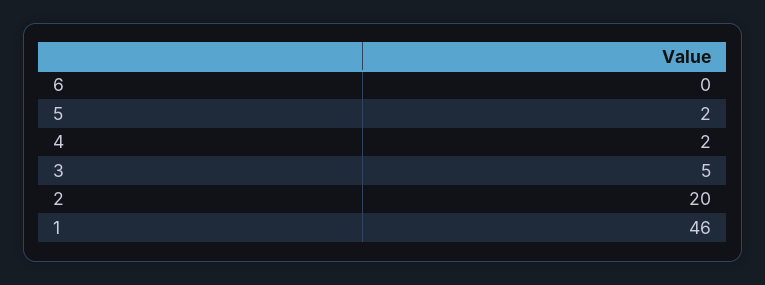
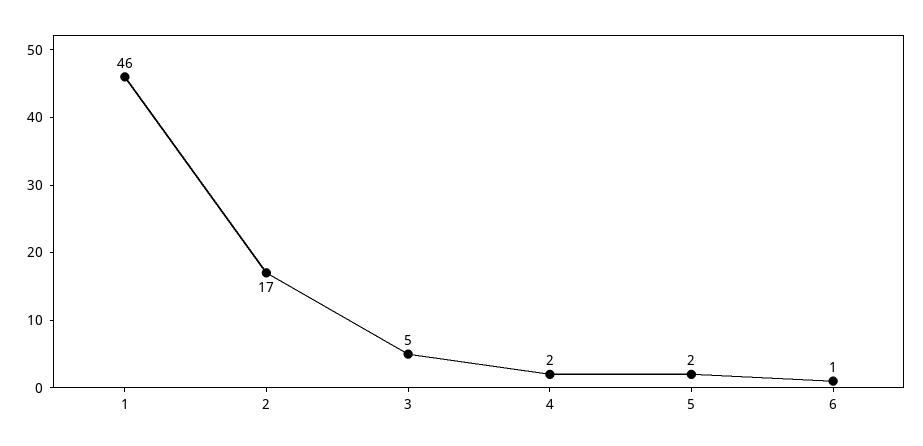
6: 0 -> 1
2: 20 -> 17

